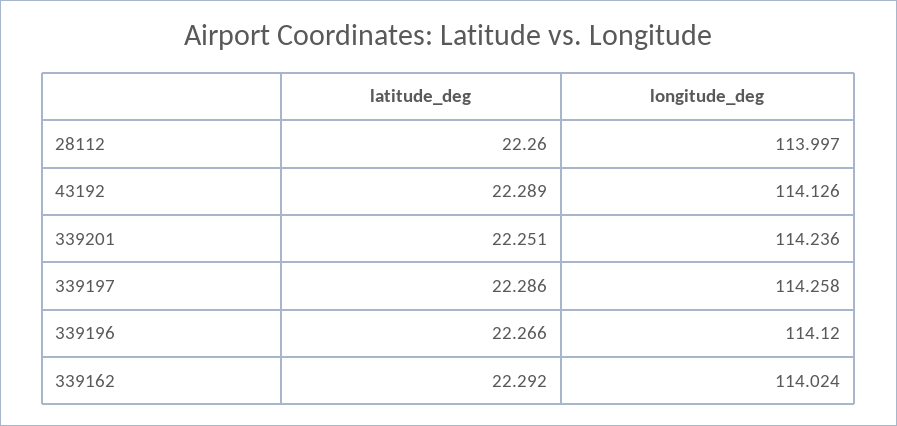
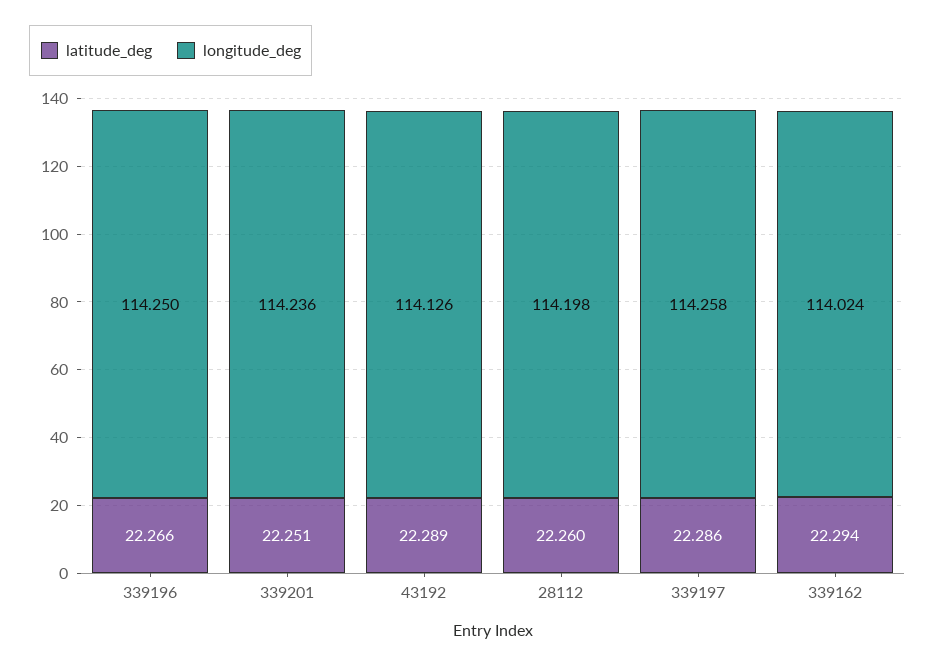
longitude_deg, 28112: 113.997 -> 114.198
longitude_deg, 339196: 114.12 -> 114.25
latitude_deg, 339162: 22.292 -> 22.294

